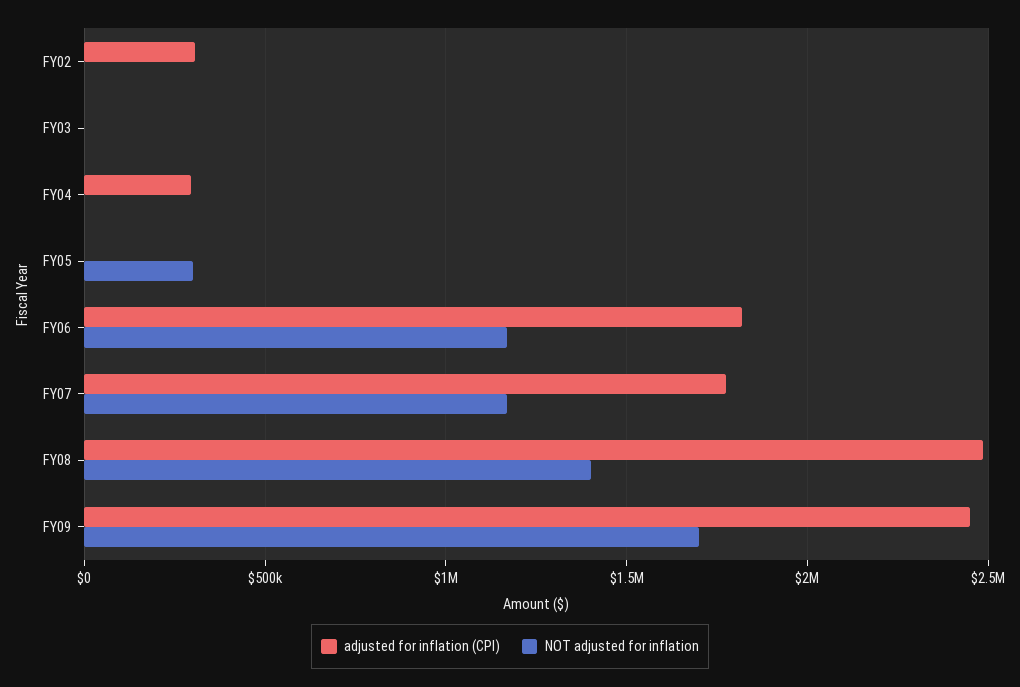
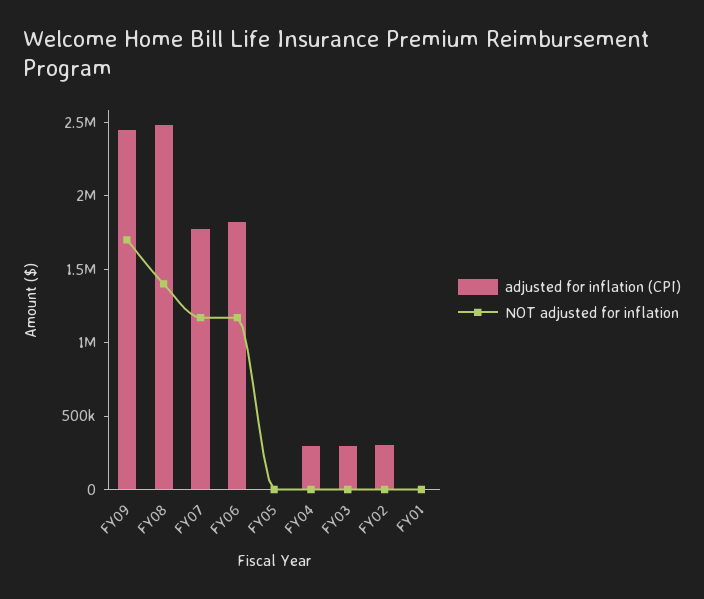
adjusted for inflation (CPI), FY03: 0 -> 300000
NOT adjusted for inflation, FY05: 300000 -> 0
adjusted for inflation (CPI), FY01: none -> 0
NOT adjusted for inflation, FY01: none -> 0

